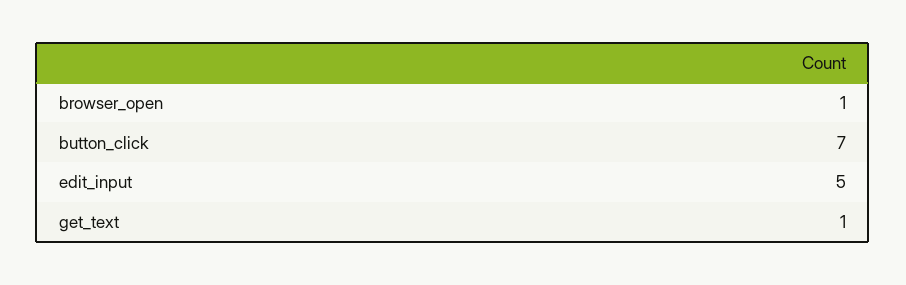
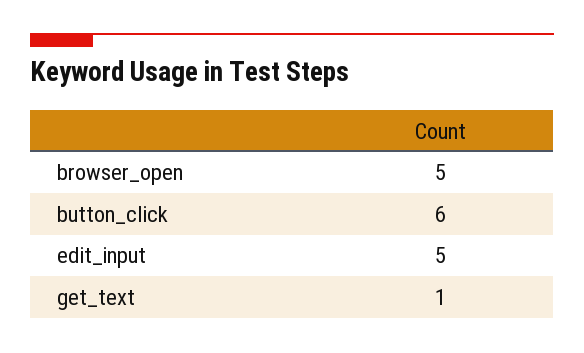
browser_open: 1 -> 5
button_click: 7 -> 6

